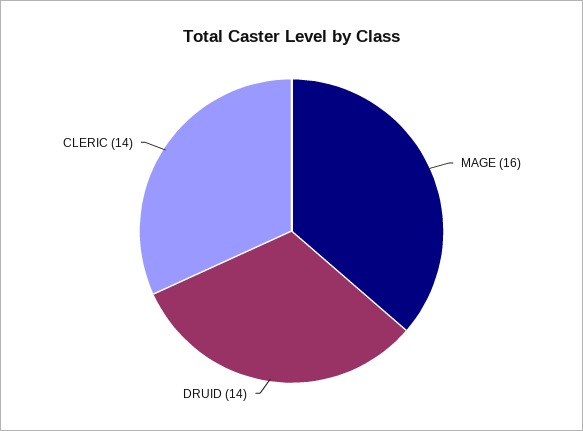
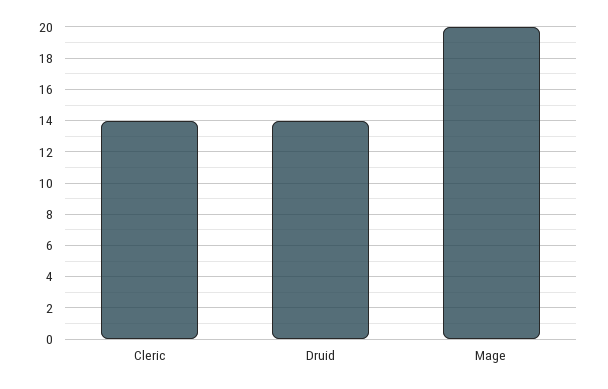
MAGE: 16 -> 20

